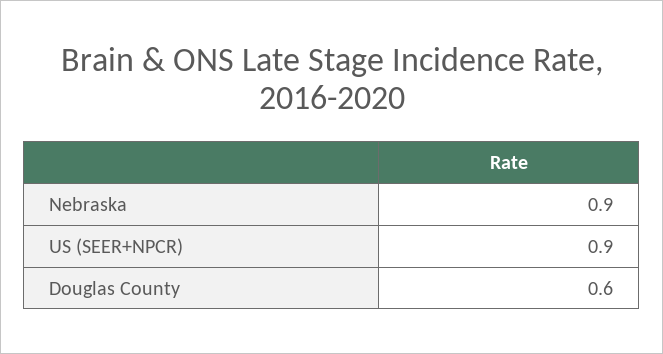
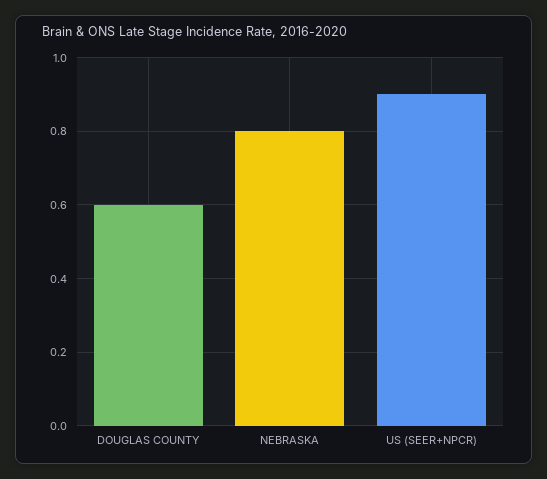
Nebraska: 0.9 -> 0.8

